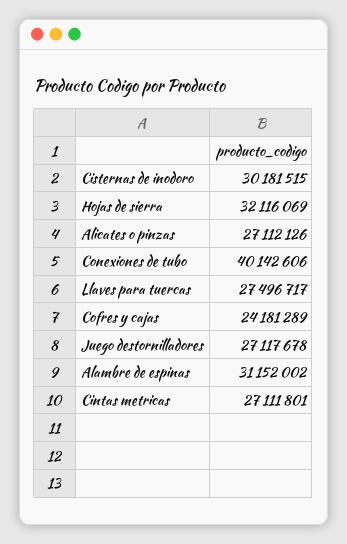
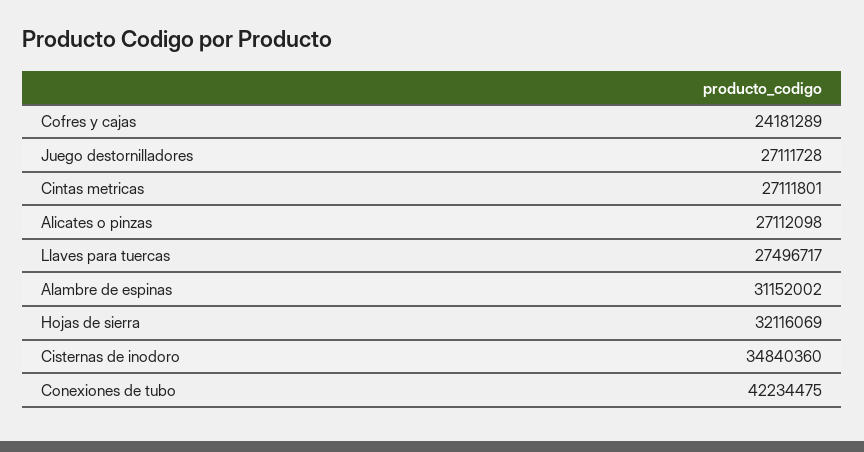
Cisternas de inodoro: 30181515 -> 34840360
Alicates o pinzas: 27112126 -> 27112098
Conexiones de tubo: 40142606 -> 42234475
Juego destornilladores: 27117678 -> 27111728

